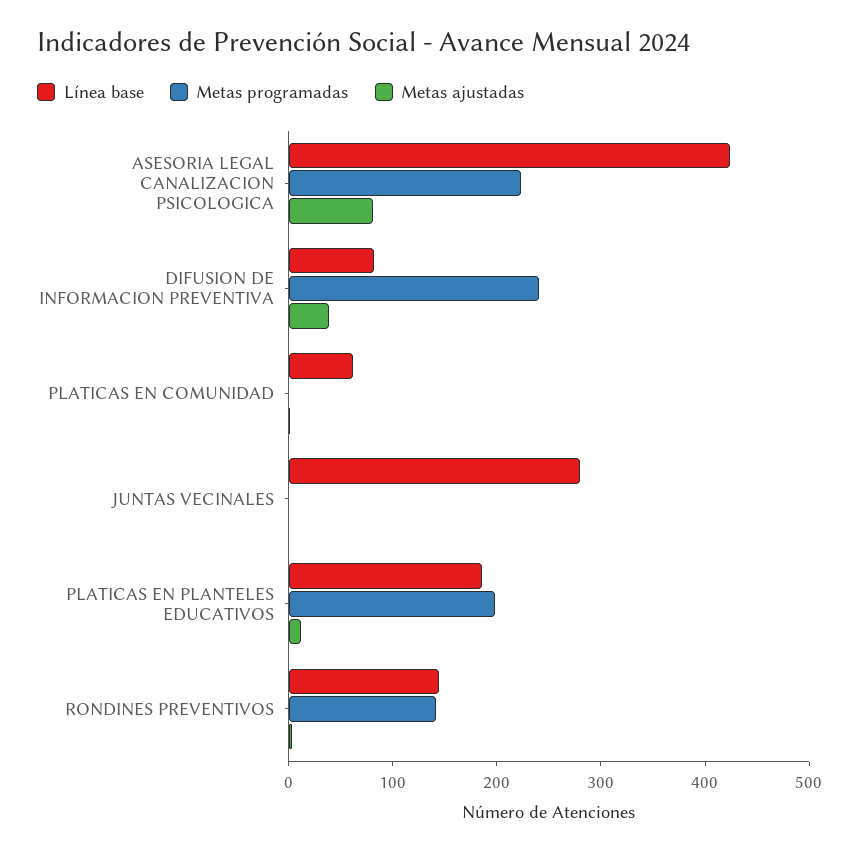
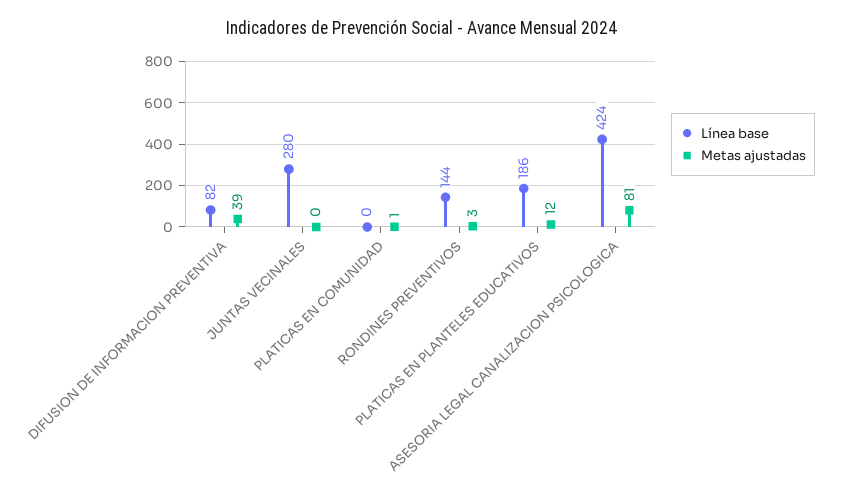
Metas programadas, ASESORIA LEGAL CANALIZACION PSICOLOGICA: 220 -> none
Metas programadas, DIFUSION DE INFORMACION PREVENTIVA: 240 -> none
Línea base, PLATICAS EN COMUNIDAD: 60 -> 0
Metas programadas, PLATICAS EN COMUNIDAD: 0 -> none
Metas programadas, JUNTAS VECINALES: 0 -> none
Metas programadas, PLATICAS EN PLANTELES EDUCATIVOS: 200 -> none
Metas programadas, RONDINES PREVENTIVOS: 140 -> none

